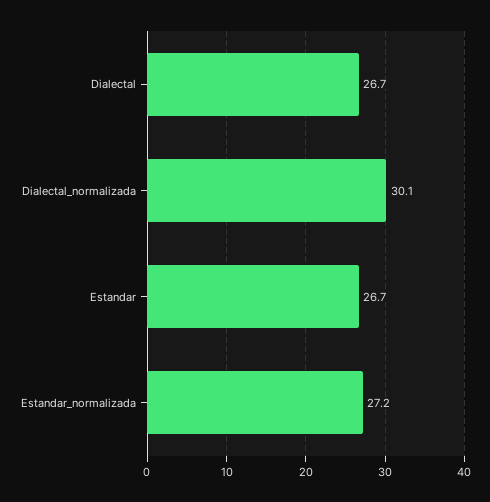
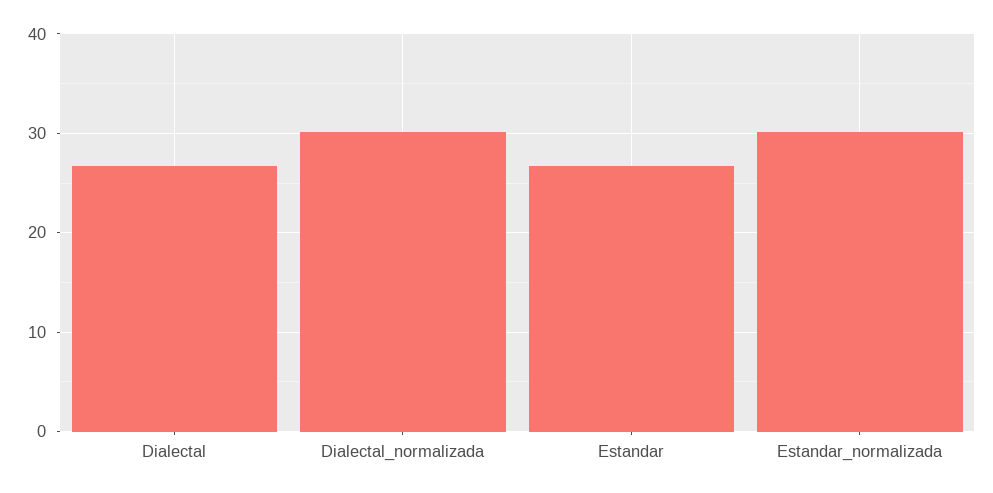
Estandar_normalizada: 27.2 -> 30

